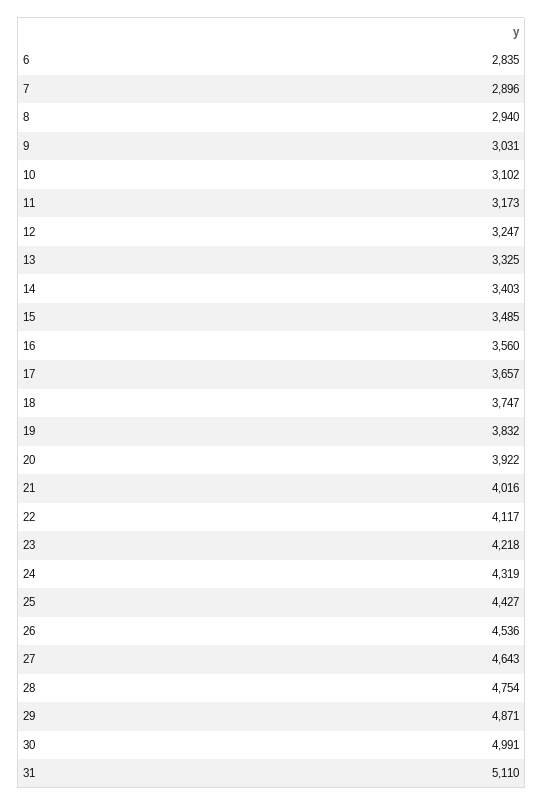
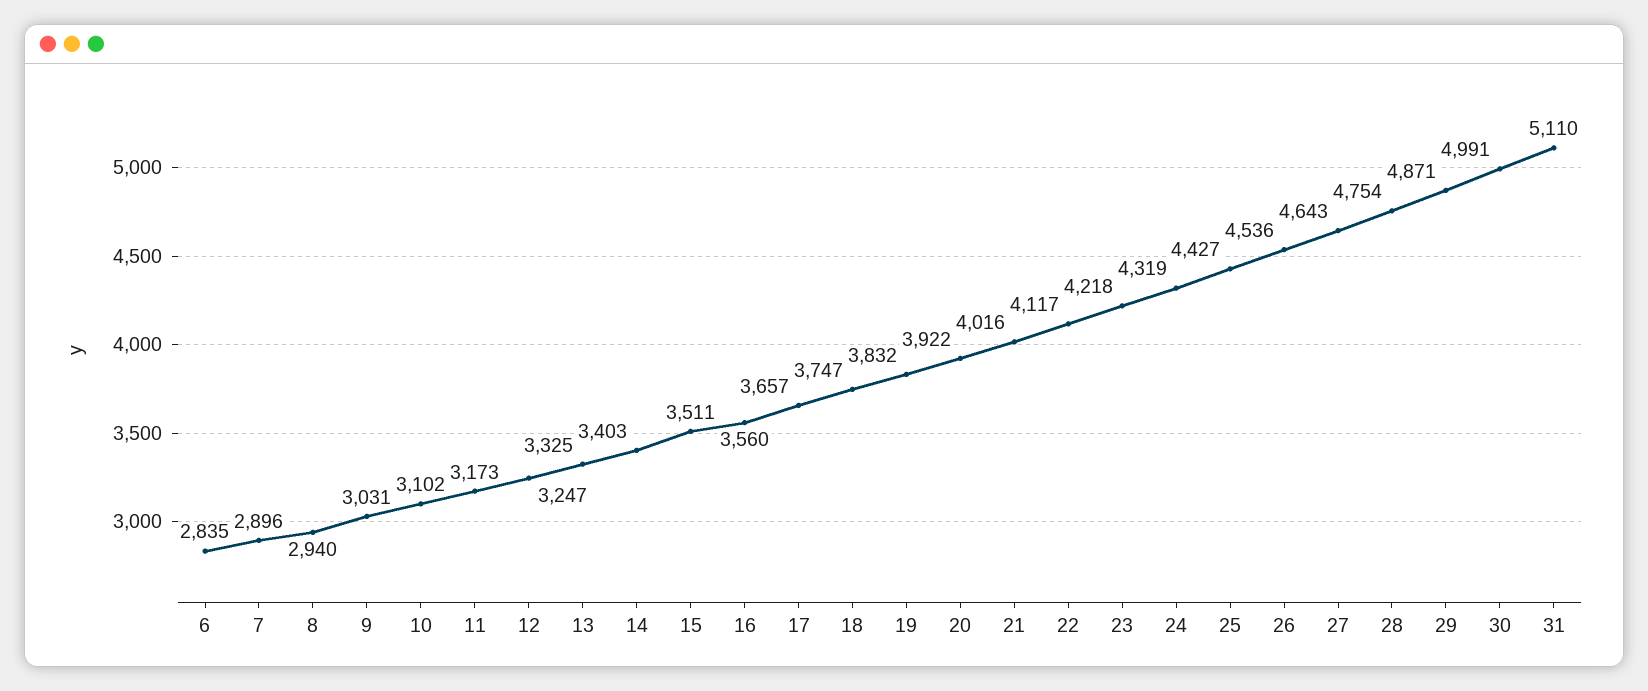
15: 3485 -> 3511

